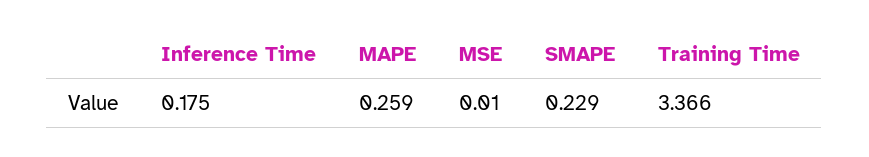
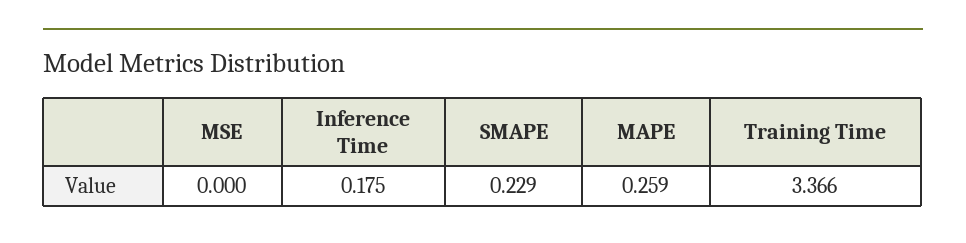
MSE: 0.01 -> 0

